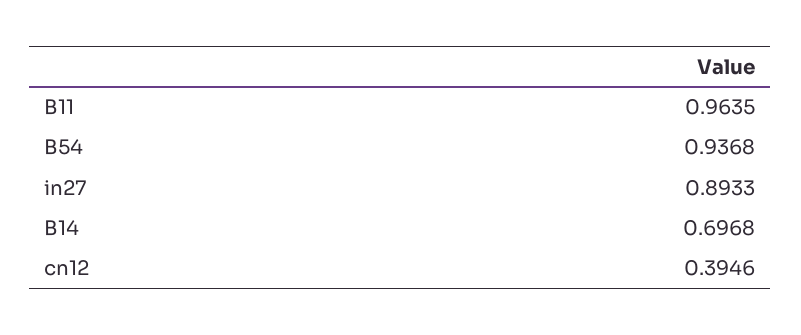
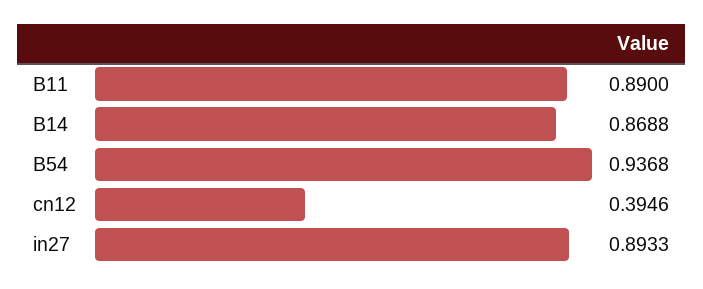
B11: 0.9635 -> 0.89
B14: 0.6968 -> 0.8688

